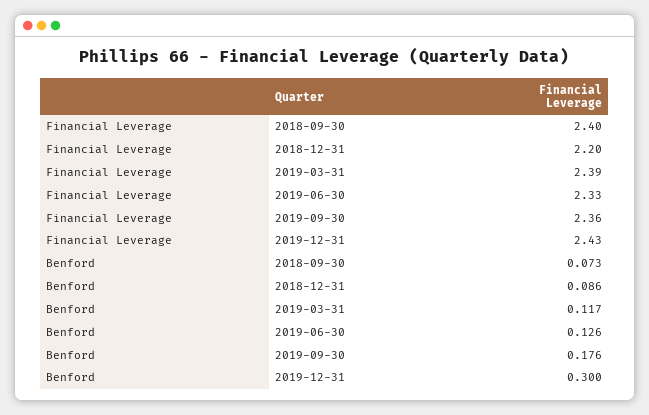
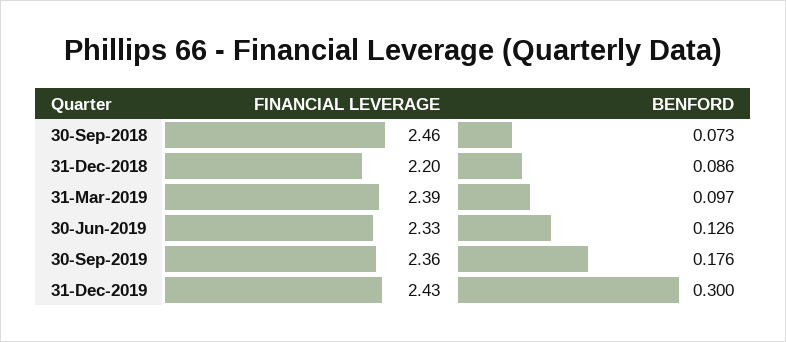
Financial Leverage, 2018-09-30: 2.4 -> 2.46
Benford, 2019-03-31: 0.117 -> 0.097

